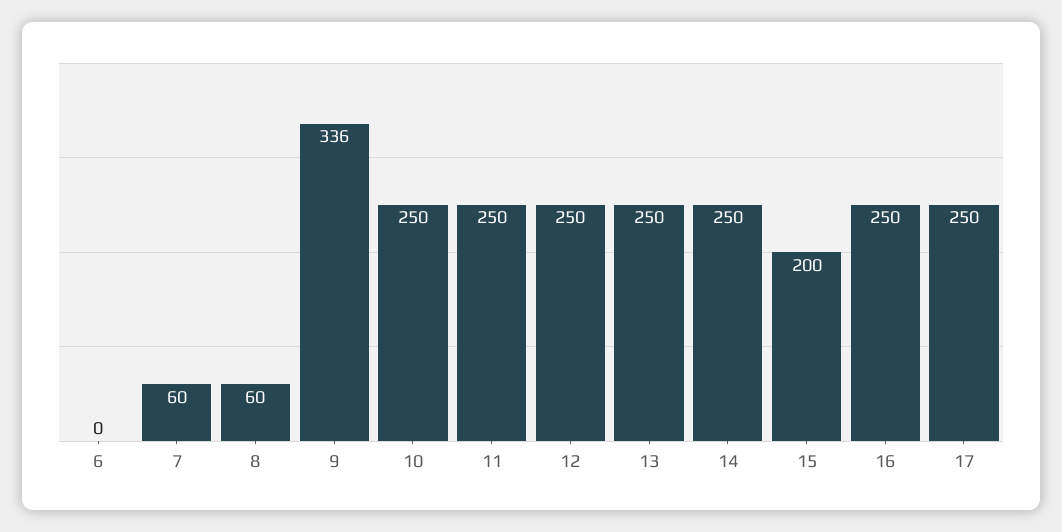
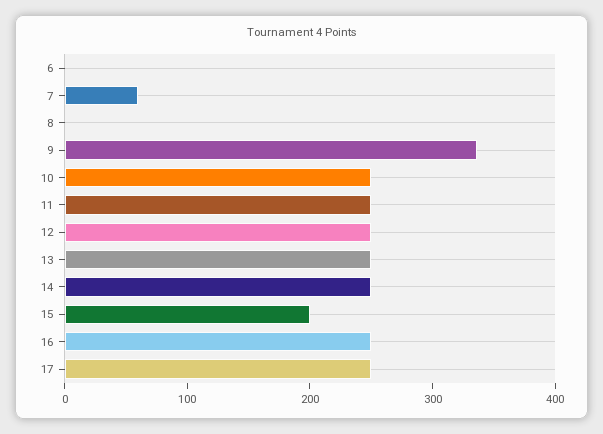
8: 60 -> 0

